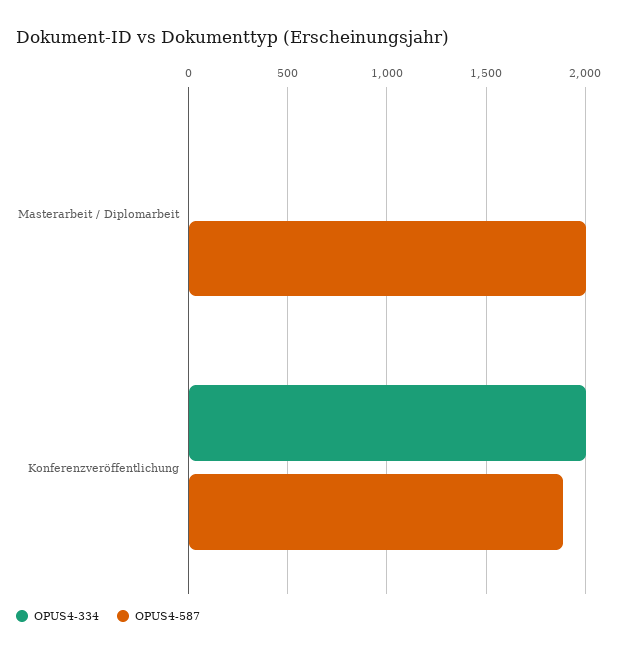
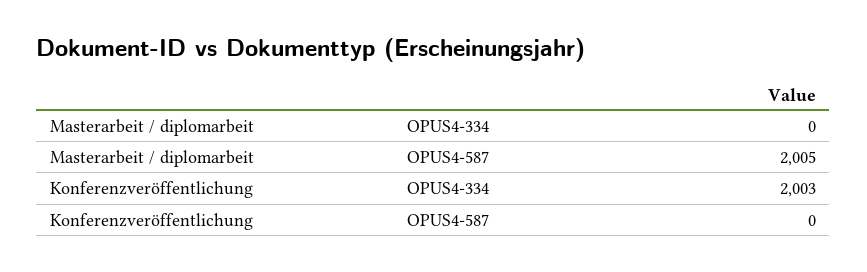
OPUS4-587, Konferenzveröffentlichung: 1900 -> 0

